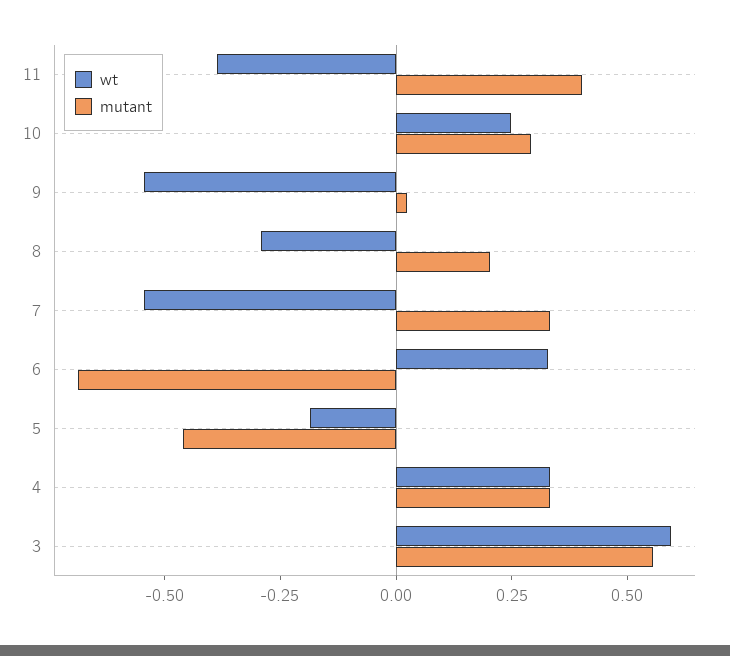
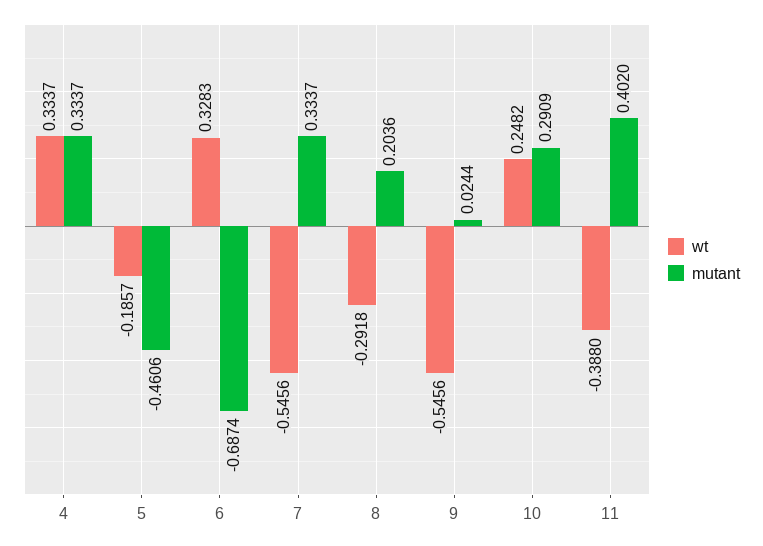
wt, 3: 0.6 -> none
mutant, 3: 0.55 -> none

